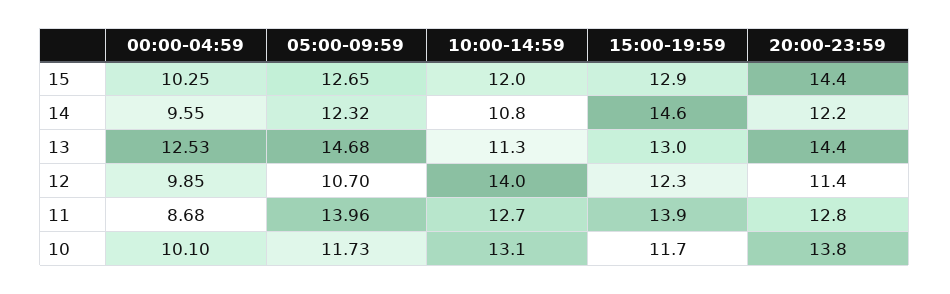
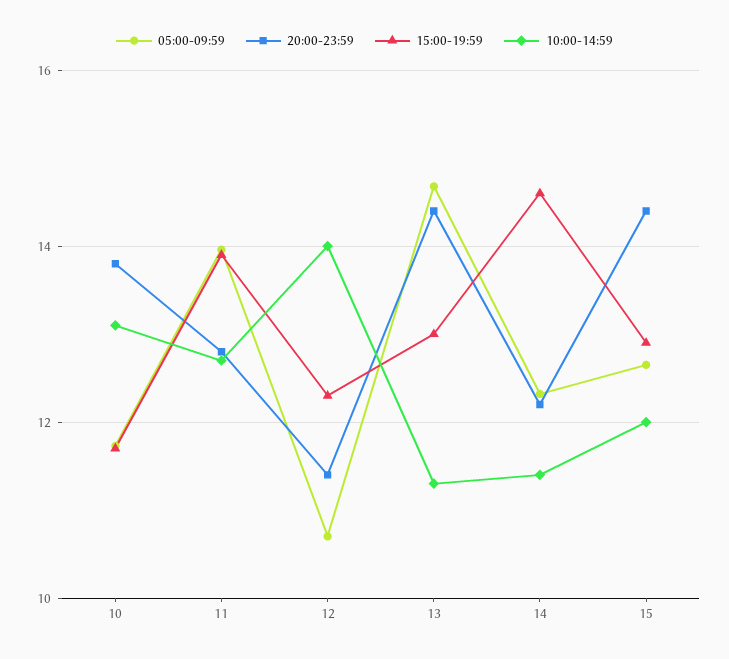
00:00-04:59, 15: 10.25 -> none
00:00-04:59, 14: 9.55 -> none
10:00-14:59, 14: 10.8 -> 11.4
00:00-04:59, 13: 12.53 -> none
00:00-04:59, 12: 9.85 -> none
00:00-04:59, 11: 8.68 -> none
00:00-04:59, 10: 10.1 -> none

